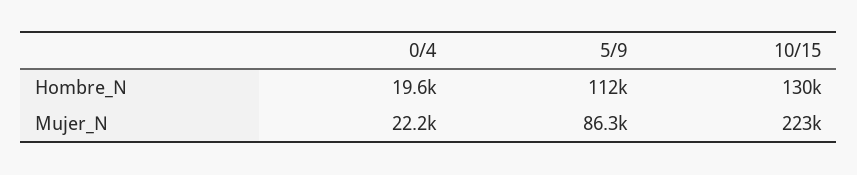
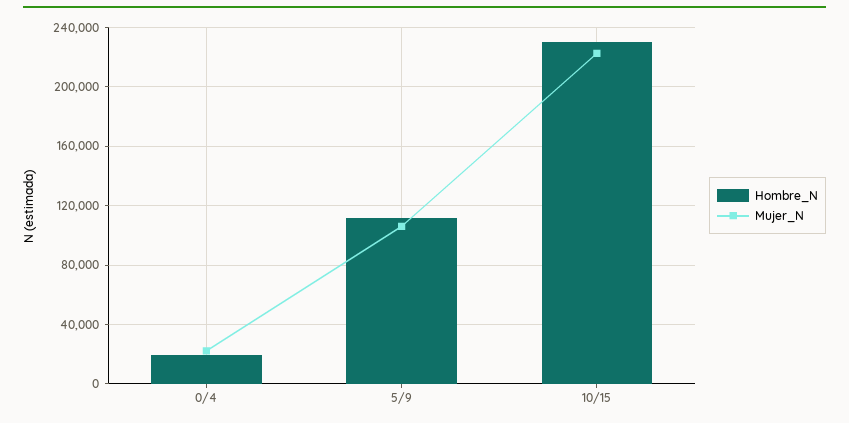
Hombre_N, 10/15: 130000 -> 230000
Mujer_N, 5/9: 86300 -> 105000

